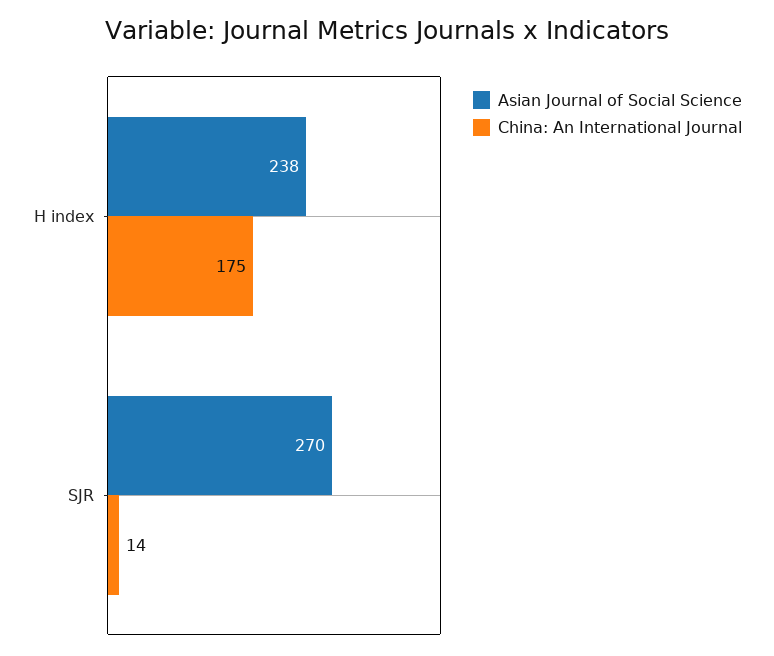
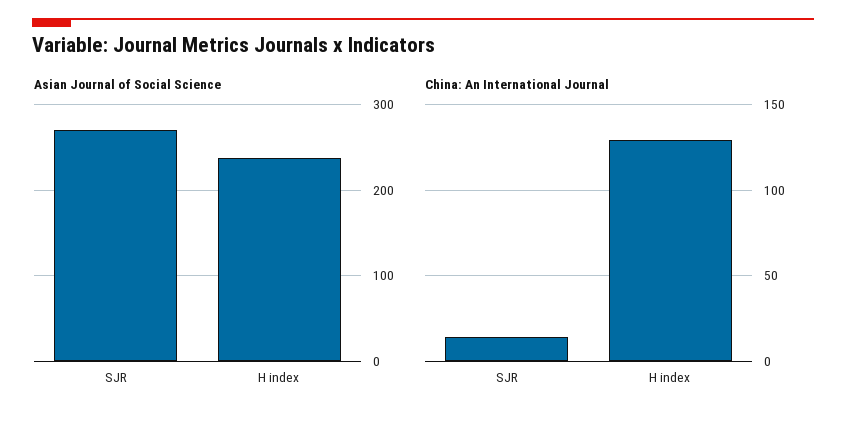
China: An International Journal, H index: 175 -> 130

